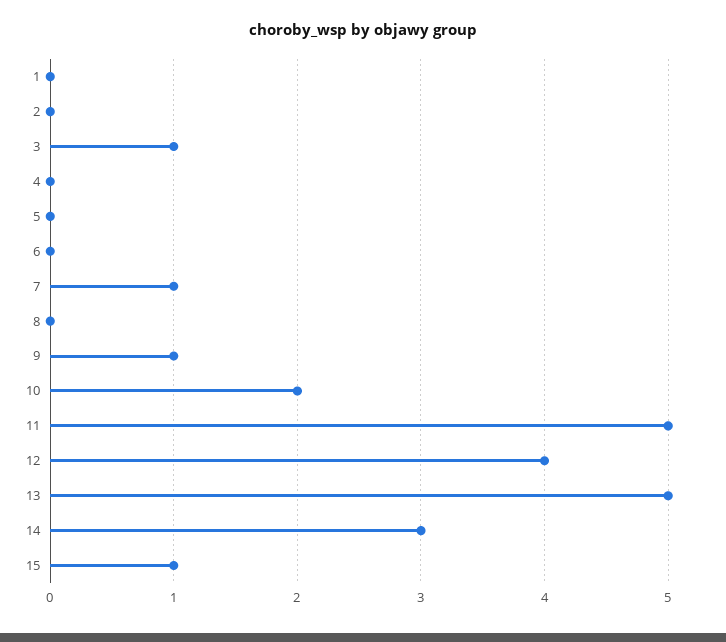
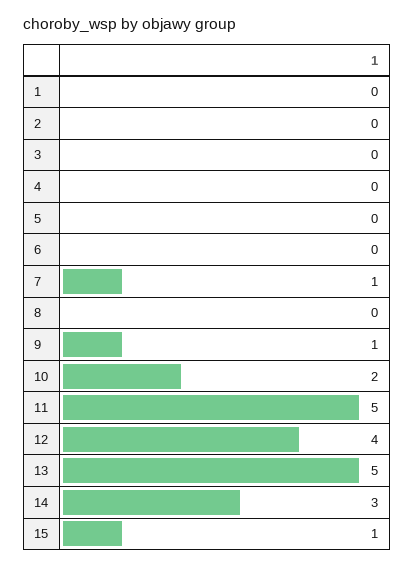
3: 1 -> 0

